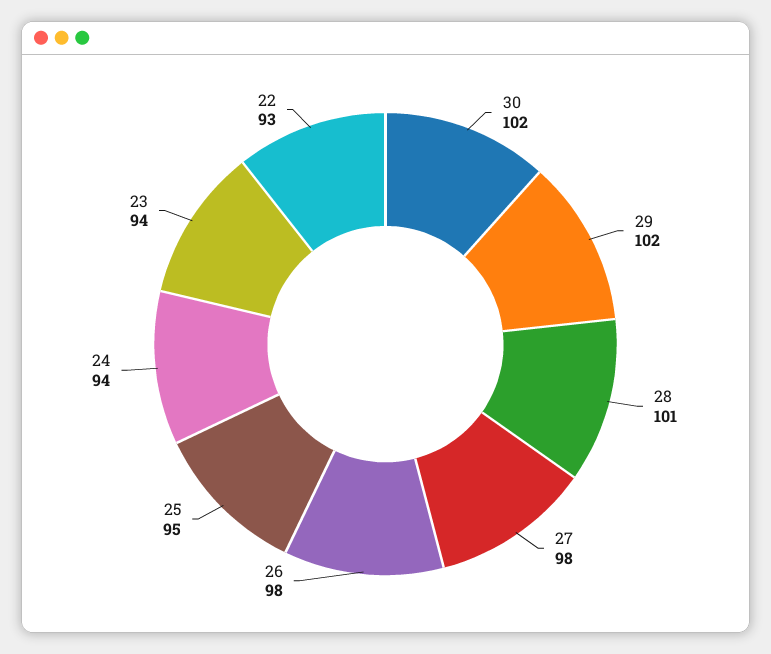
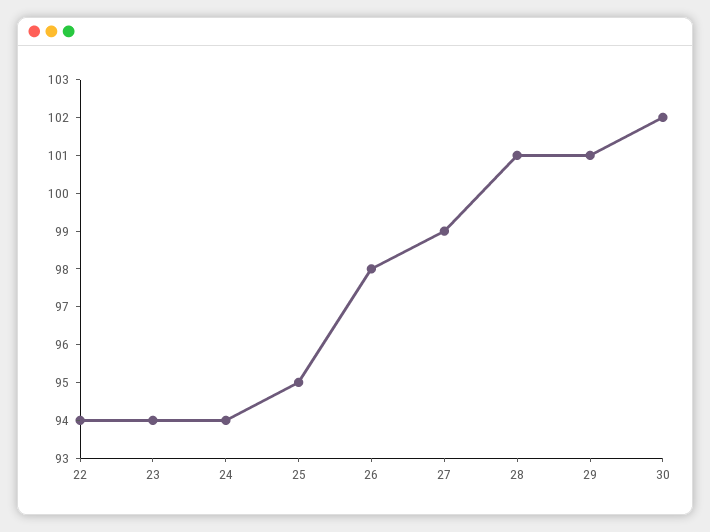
29: 102 -> 101
27: 98 -> 99
22: 93 -> 94

